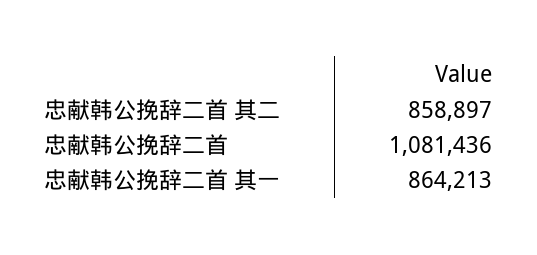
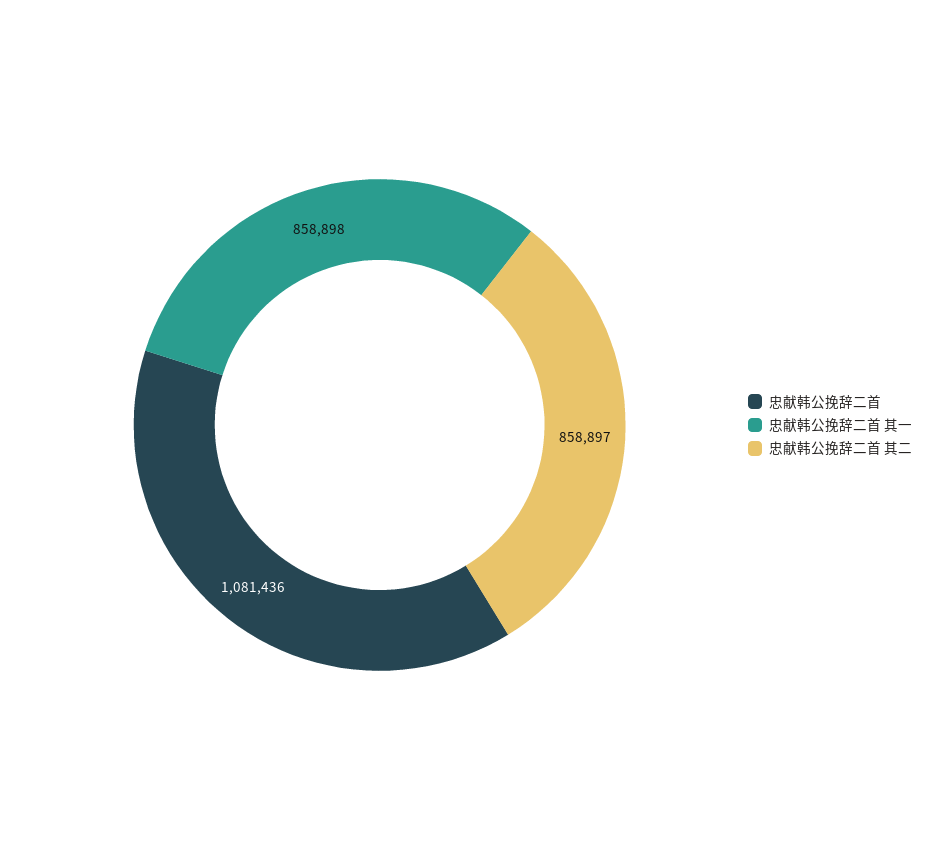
忠献韩公挽辞二首 其一: 864213 -> 858898

